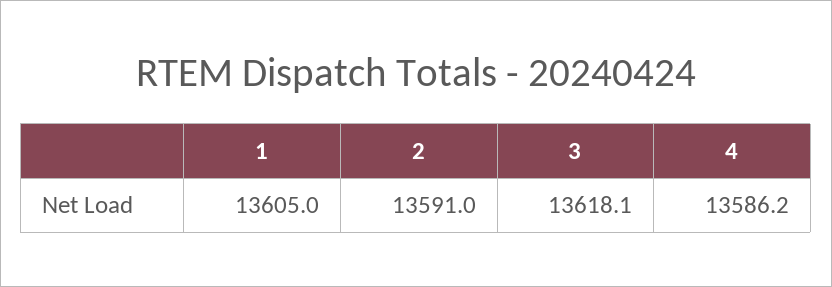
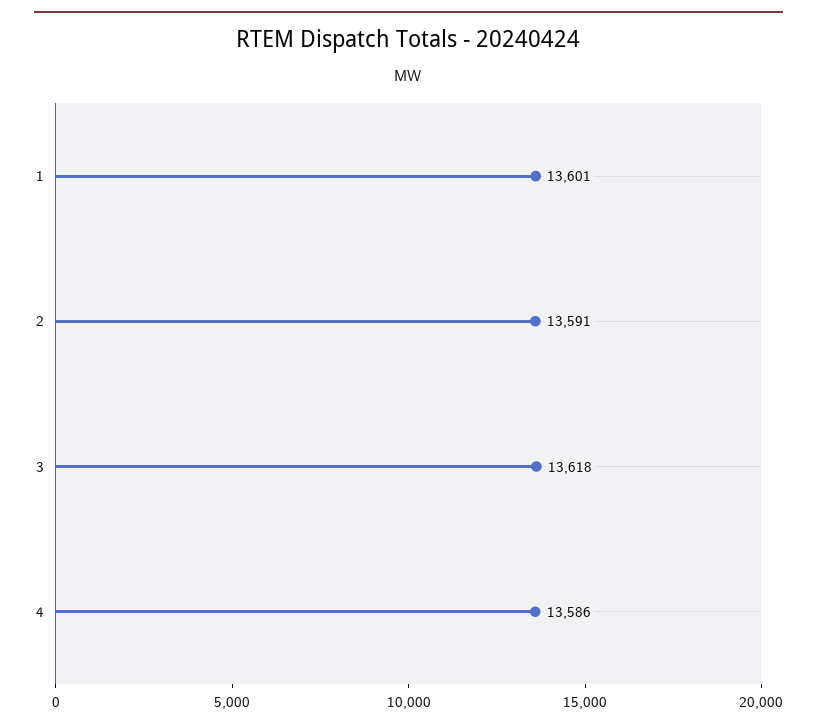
1: 13605 -> 13601

